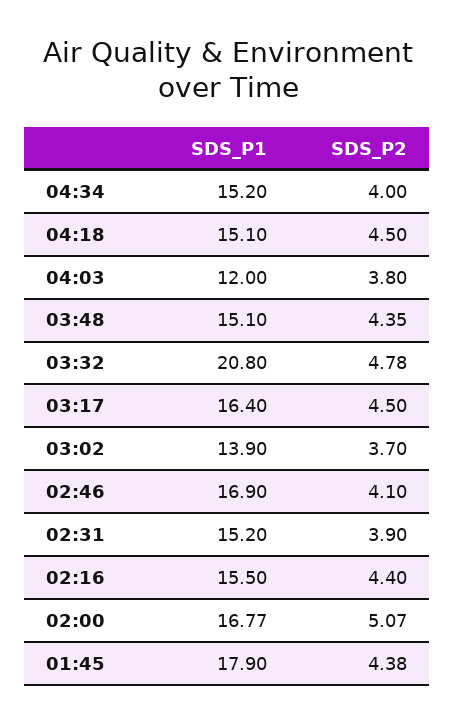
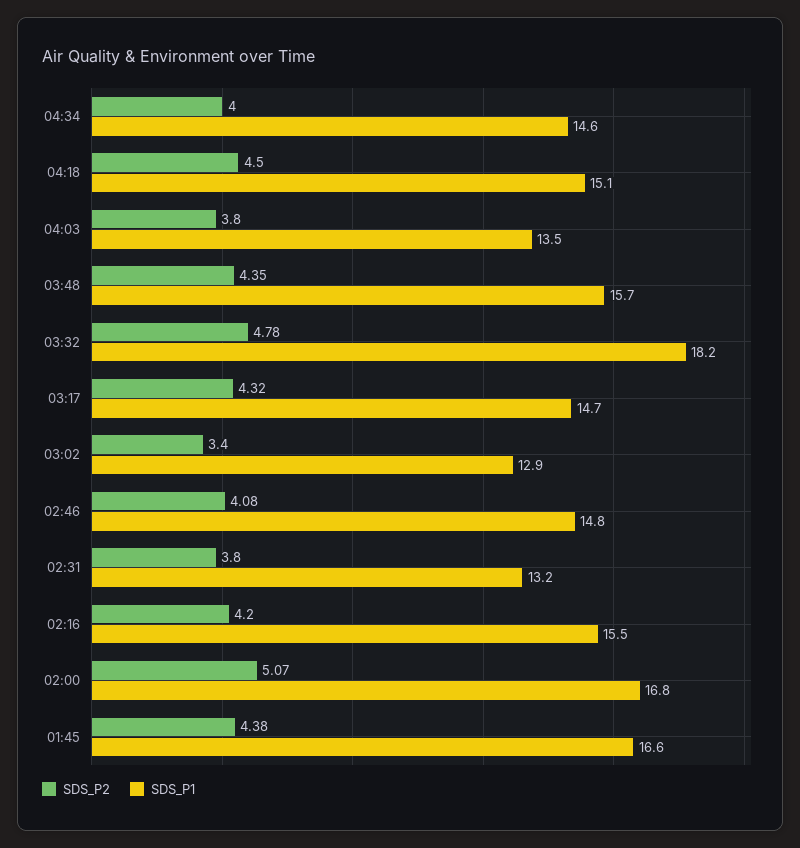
SDS_P1, 04:34: 15.2 -> 14.6
SDS_P1, 04:03: 12 -> 13.5
SDS_P1, 03:48: 15.1 -> 15.7
SDS_P1, 03:32: 20.8 -> 18.2
SDS_P1, 03:17: 16.4 -> 14.7
SDS_P2, 03:17: 4.5 -> 4.32
SDS_P1, 03:02: 13.9 -> 12.9
SDS_P2, 03:02: 3.7 -> 3.4
SDS_P1, 02:46: 16.9 -> 14.8
SDS_P2, 02:46: 4.1 -> 4.08
SDS_P1, 02:31: 15.2 -> 13.2
SDS_P2, 02:31: 3.9 -> 3.8
SDS_P2, 02:16: 4.4 -> 4.2
SDS_P1, 01:45: 17.9 -> 16.6

